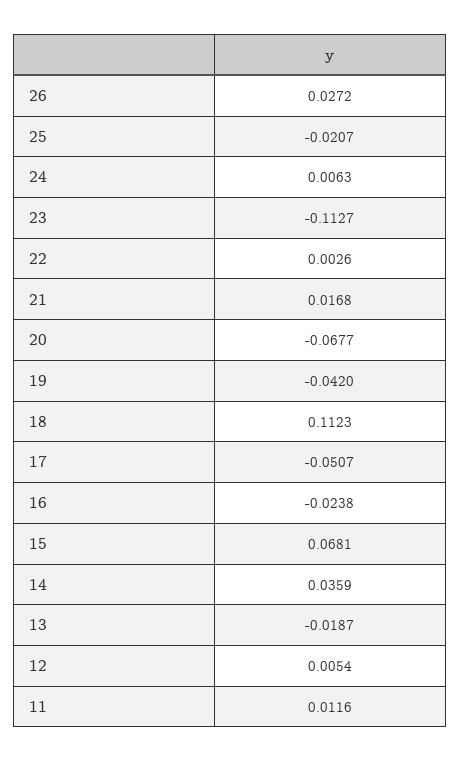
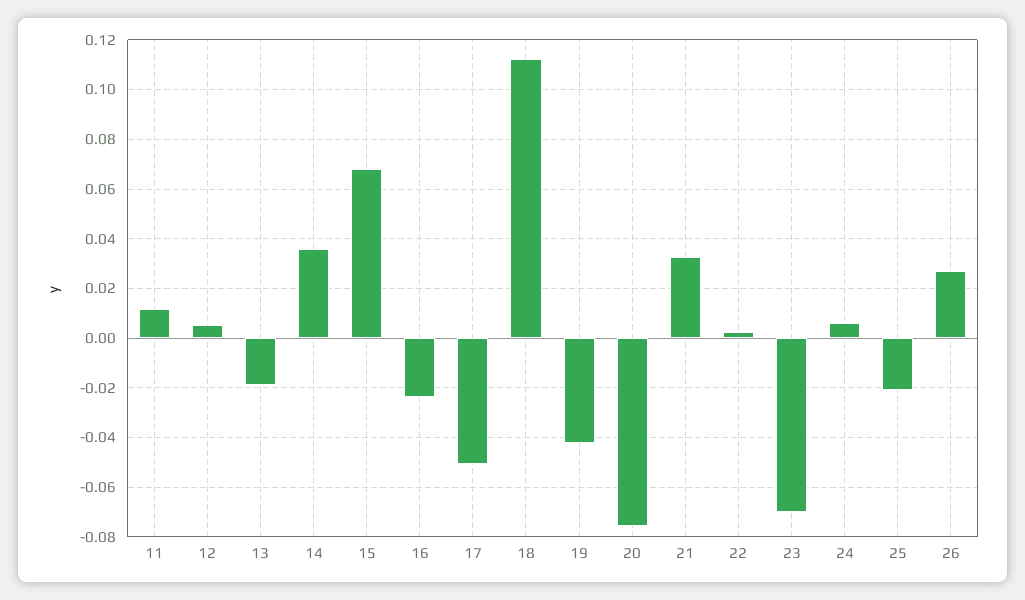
23: -0.1127 -> -0.07
21: 0.0168 -> 0.0325
20: -0.0677 -> -0.075

